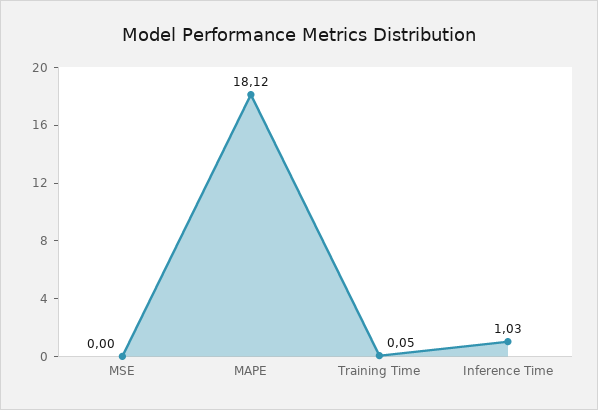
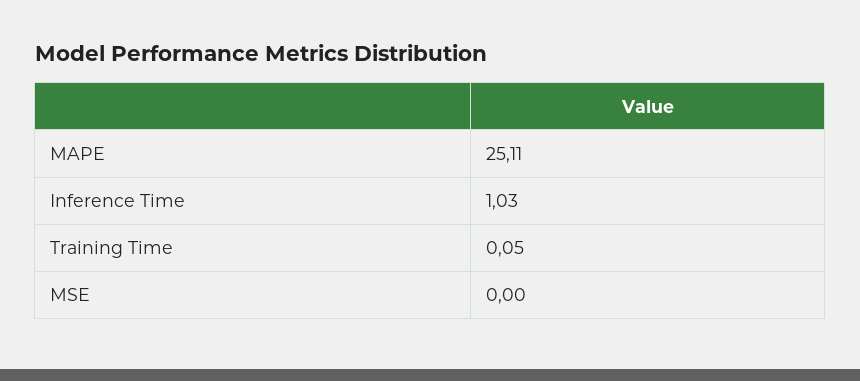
MAPE: 18.12 -> 25.11

